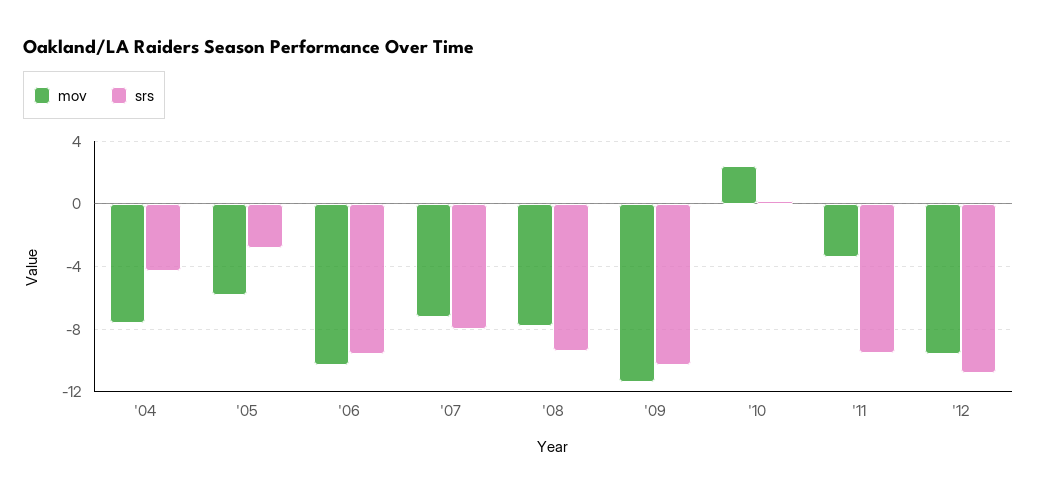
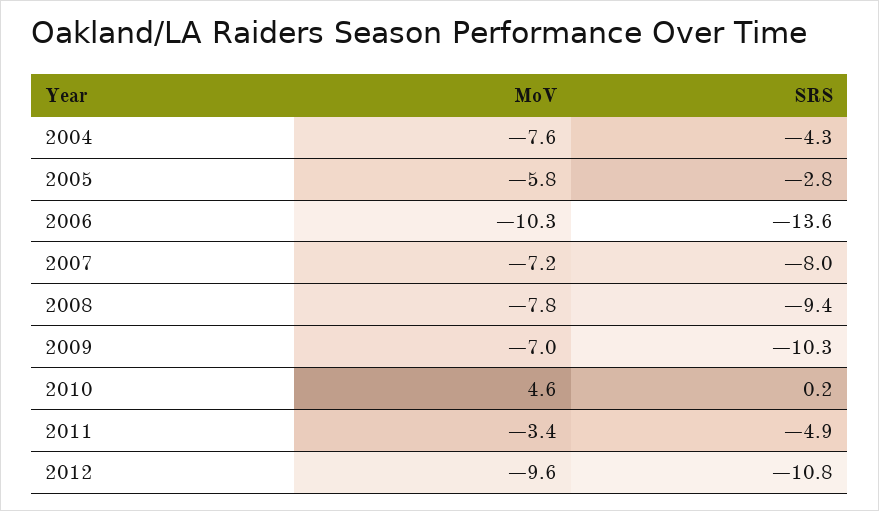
srs, '06: -9.5 -> -13.6
mov, '09: -11.5 -> -7
mov, '10: 2.5 -> 4.6
srs, '11: -9.5 -> -4.9

